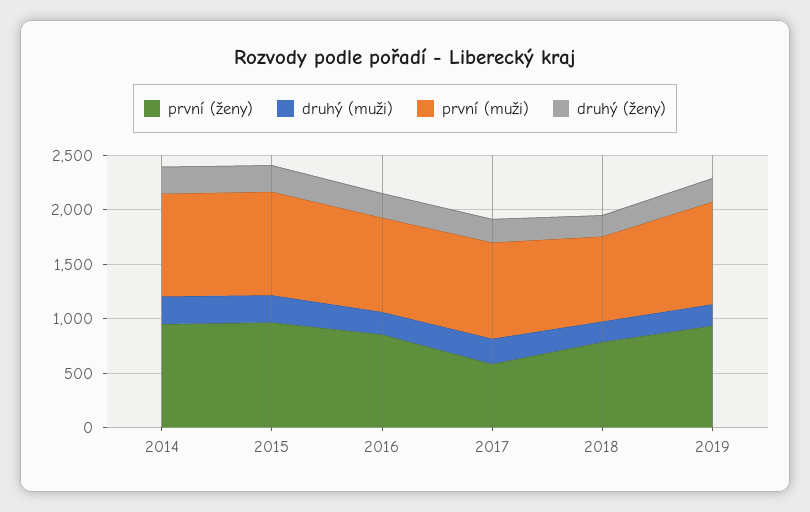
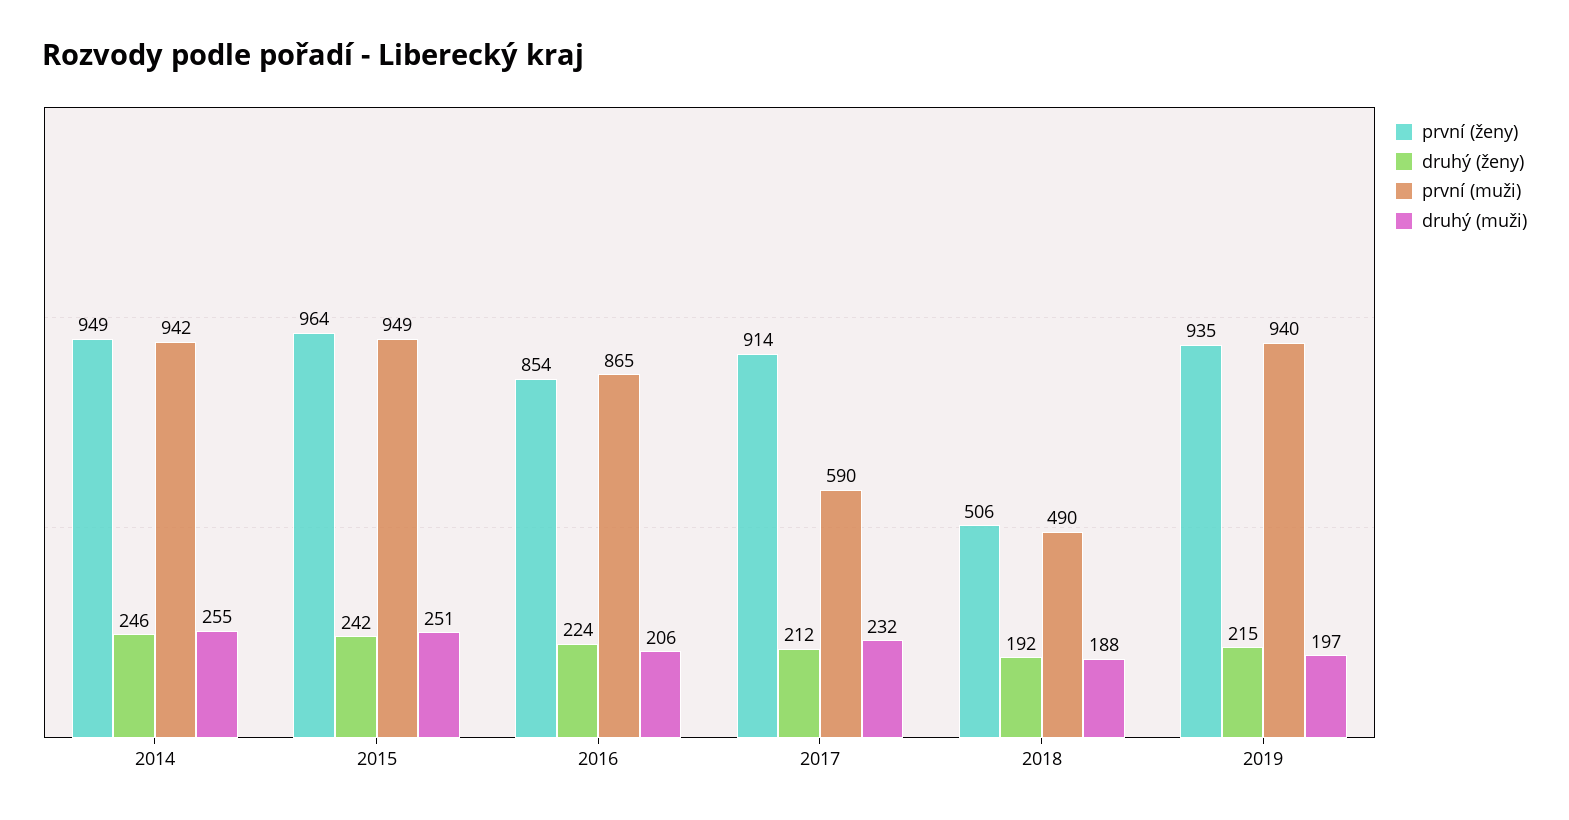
první (ženy), 2017: 600 -> 914
první (muži), 2017: 900 -> 590
první (ženy), 2018: 800 -> 506
první (muži), 2018: 800 -> 490

